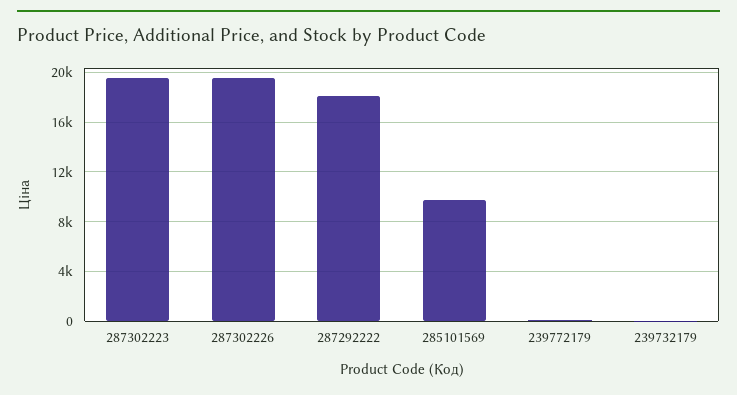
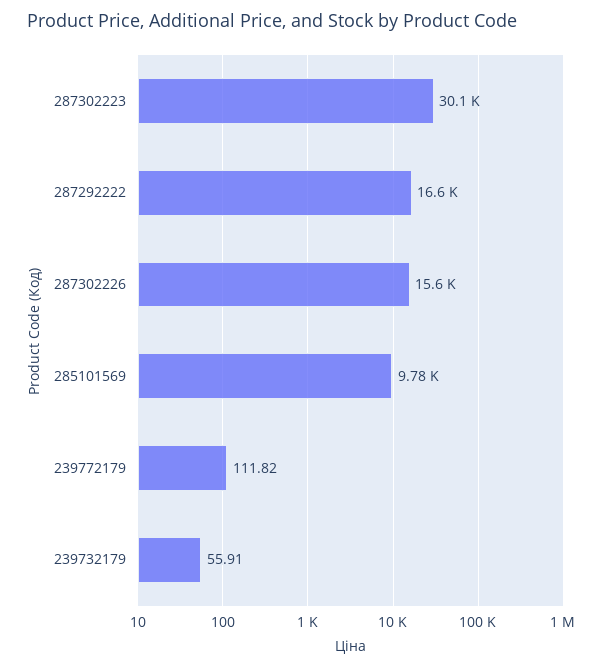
287302223: 19500 -> 30100
287302226: 19500 -> 15600
287292222: 18000 -> 16600

